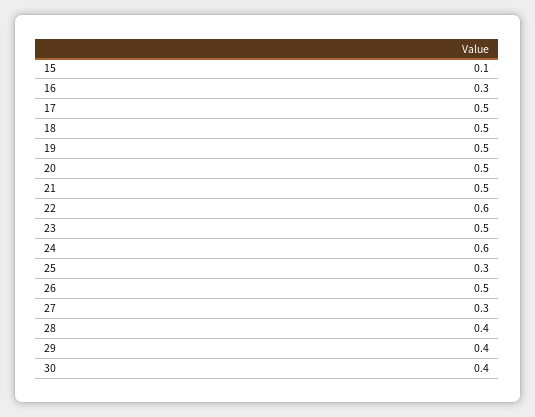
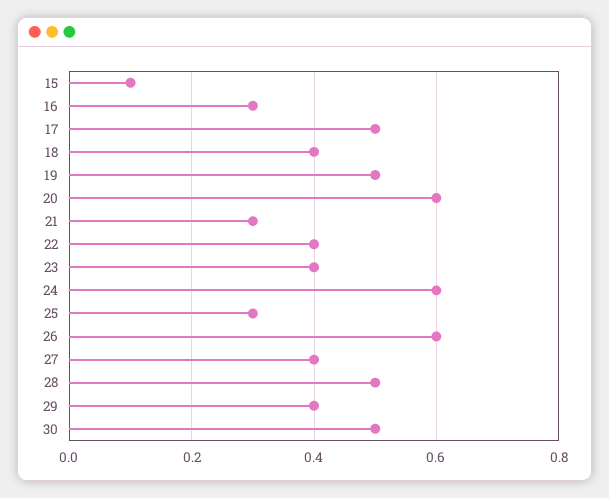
18: 0.5 -> 0.4
20: 0.5 -> 0.6
21: 0.5 -> 0.3
22: 0.6 -> 0.4
23: 0.5 -> 0.4
26: 0.5 -> 0.6
27: 0.3 -> 0.4
28: 0.4 -> 0.5
30: 0.4 -> 0.5

